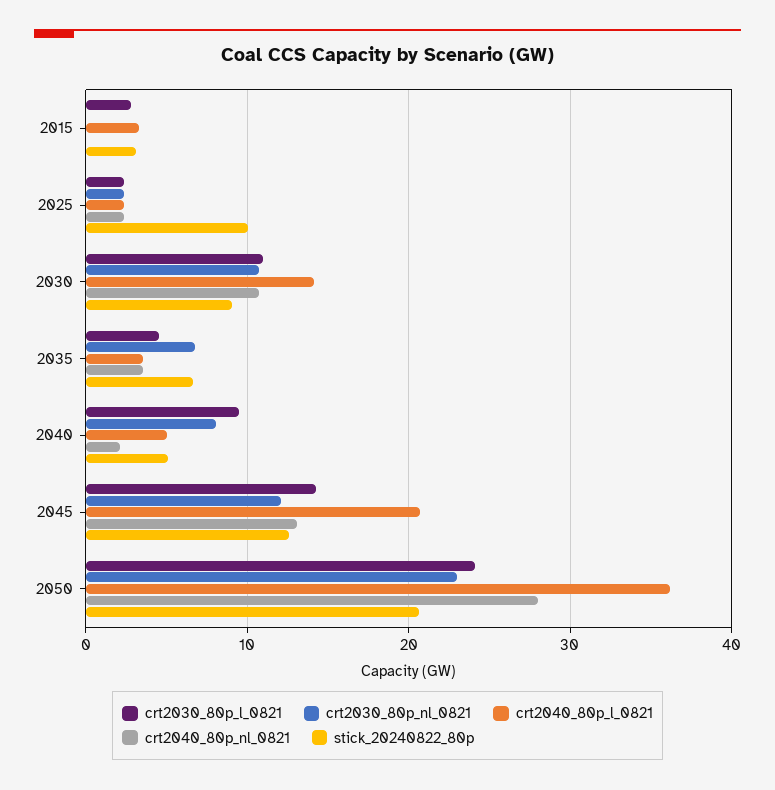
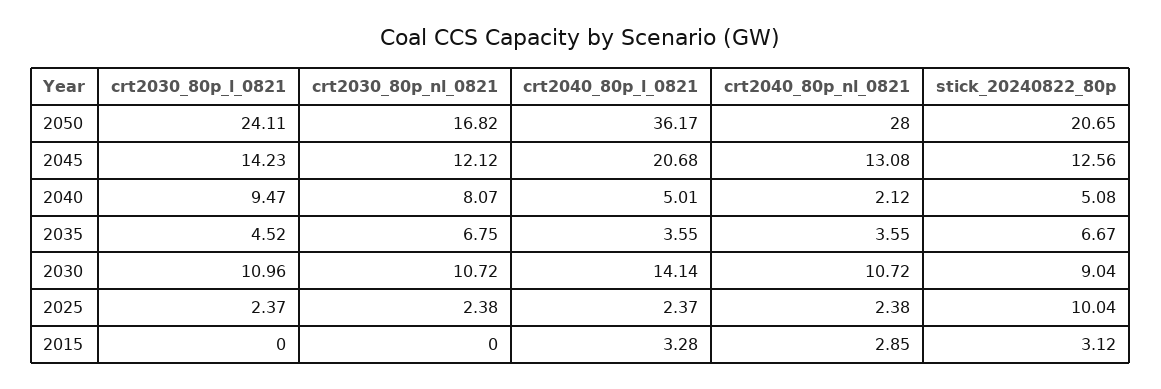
crt2030_80p_l_0821, 2015: 3 -> 0
crt2040_80p_nl_0821, 2015: 0 -> 2.85
crt2030_80p_nl_0821, 2050: 23 -> 16.82

